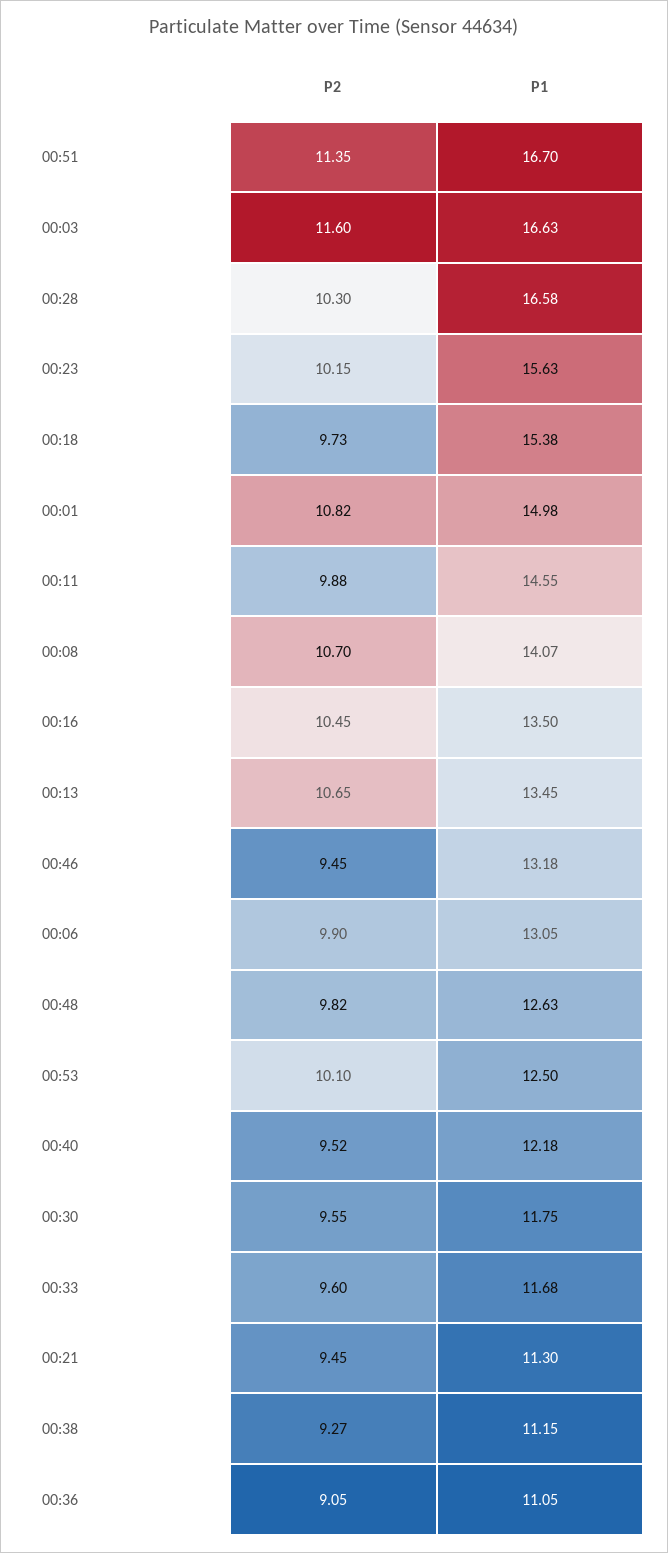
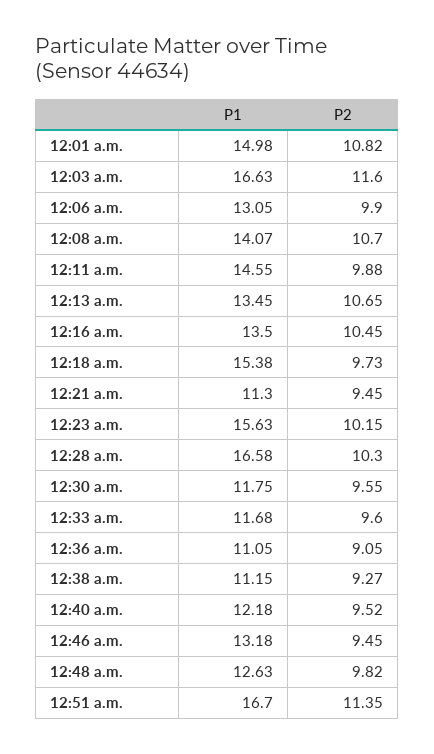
P2, 00:53: 10.1 -> none
P1, 00:53: 12.5 -> none

